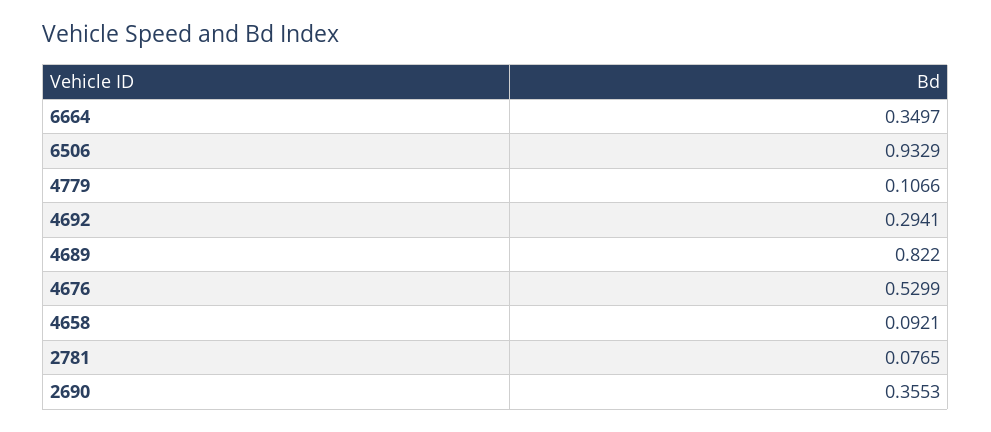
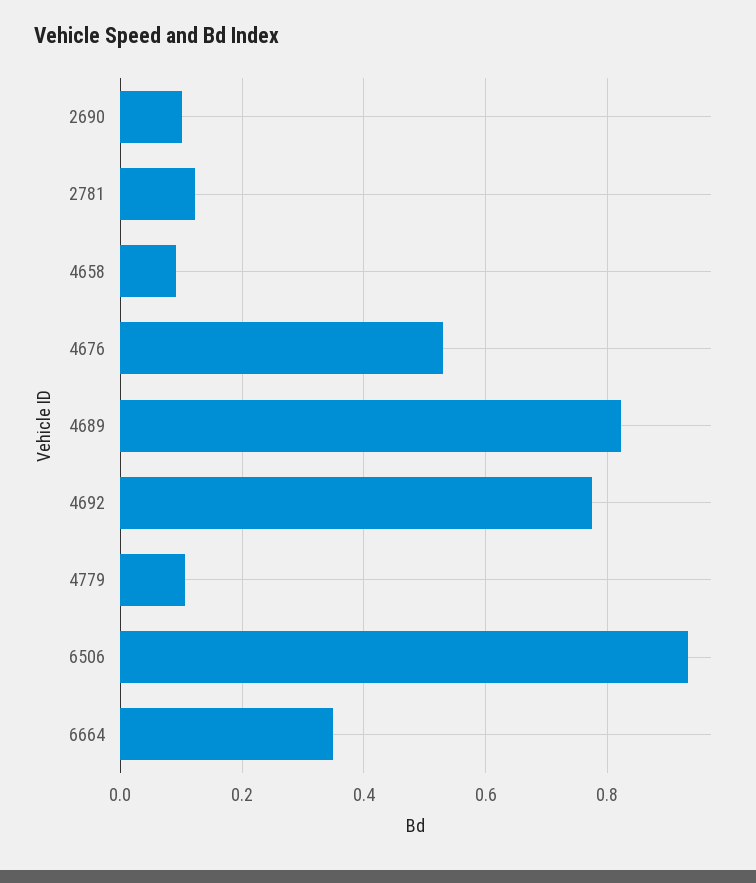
4692: 0.2941 -> 0.78
2781: 0.0765 -> 0.12
2690: 0.3553 -> 0.1

